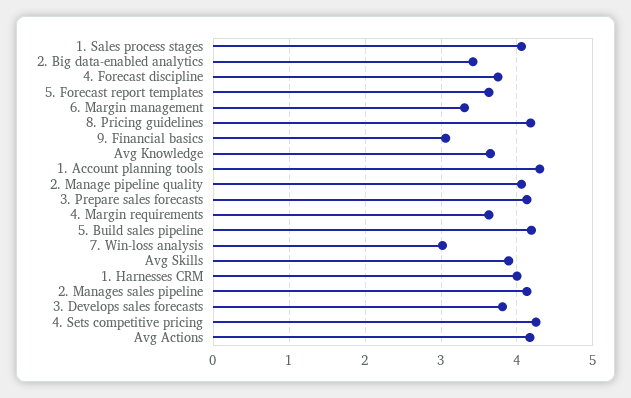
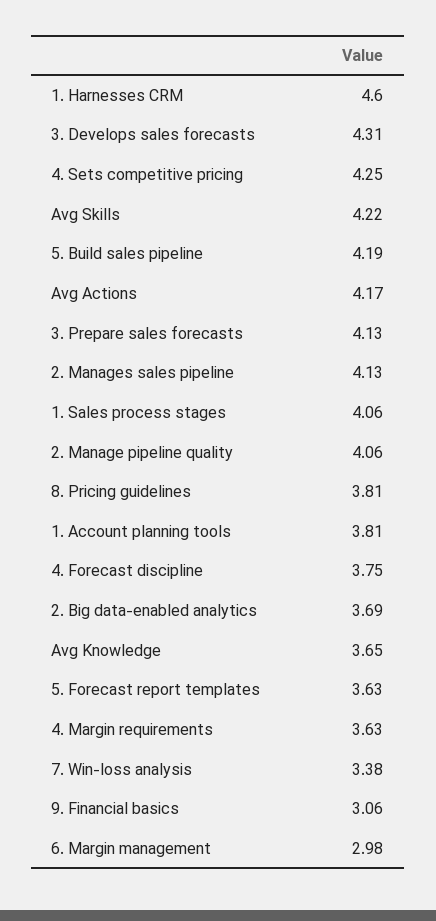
2. Big data-enabled analytics: 3.4 -> 3.69
6. Margin management: 3.3 -> 2.98
8. Pricing guidelines: 4.2 -> 3.81
1. Account planning tools: 4.3 -> 3.81
7. Win-loss analysis: 3 -> 3.38
Avg Skills: 3.9 -> 4.22
1. Harnesses CRM: 4 -> 4.6
3. Develops sales forecasts: 3.8 -> 4.31

